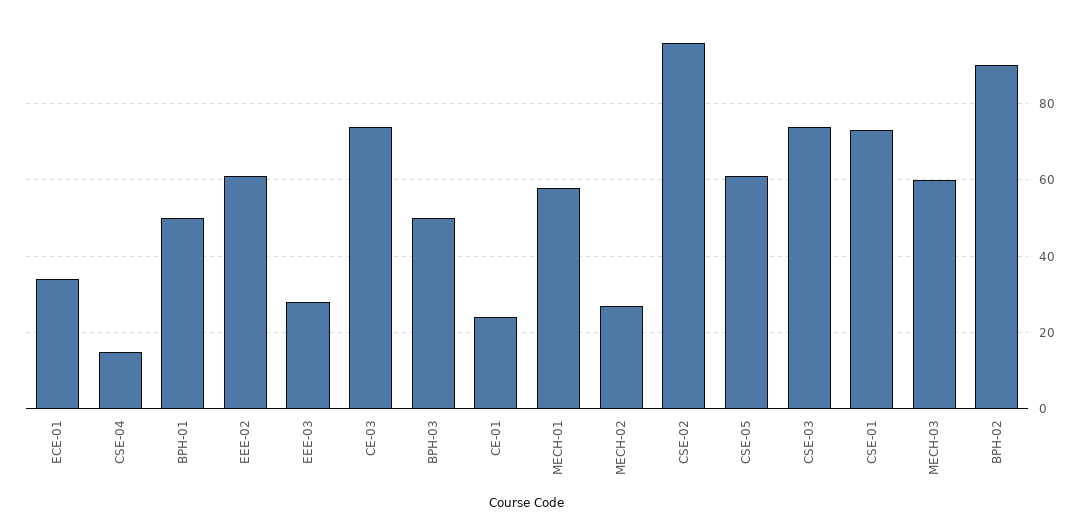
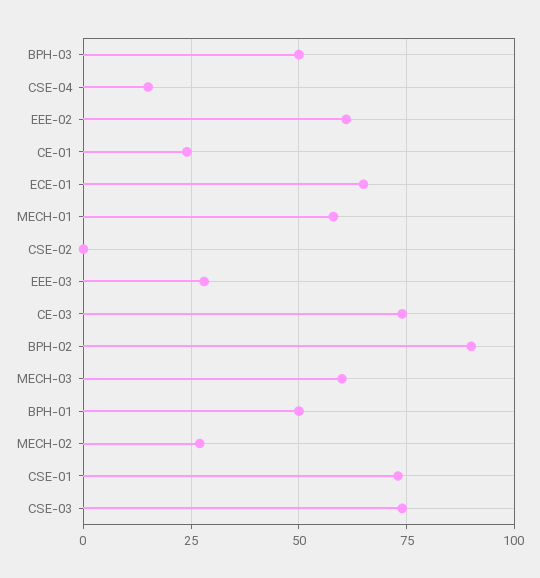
ECE-01: 35 -> 65
CSE-02: 95 -> 0
CSE-05: 60 -> none

